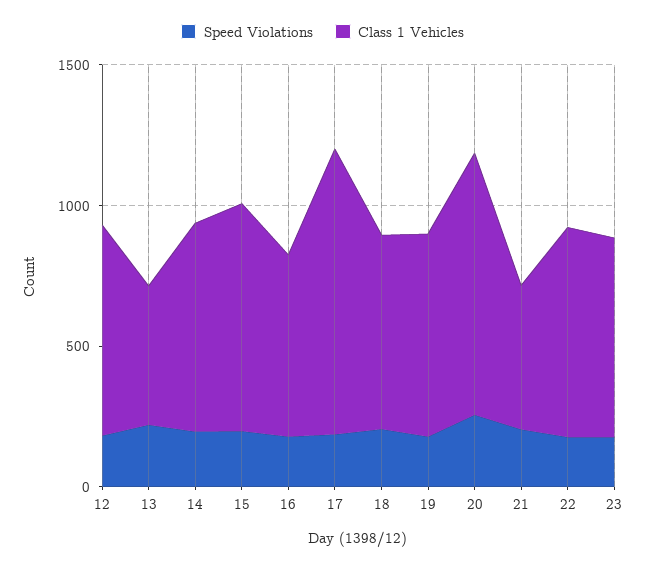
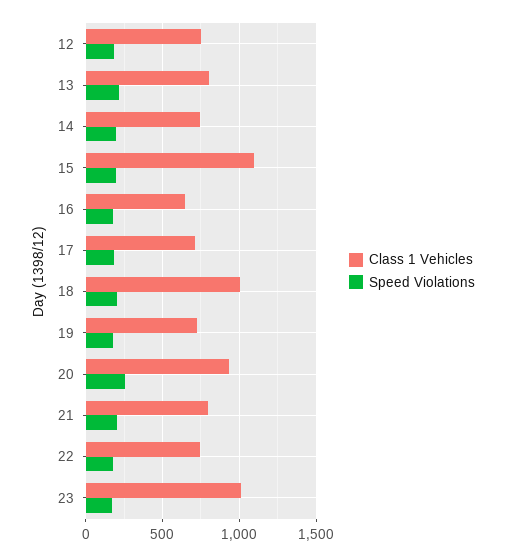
Class 1 Vehicles, 13: 500 -> 800
Class 1 Vehicles, 15: 800 -> 1100
Class 1 Vehicles, 17: 1000 -> 700
Class 1 Vehicles, 18: 700 -> 1000
Class 1 Vehicles, 21: 500 -> 800
Class 1 Vehicles, 23: 700 -> 1000

